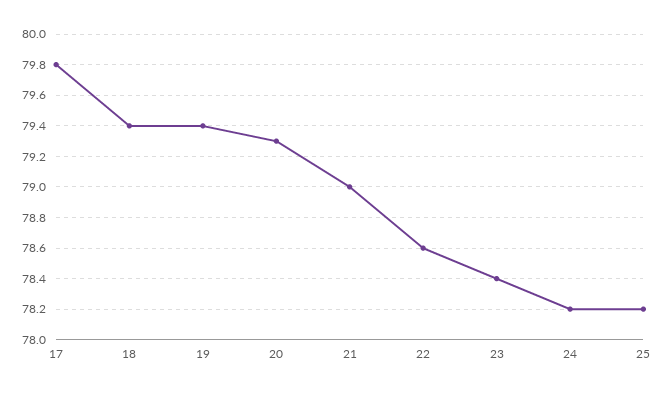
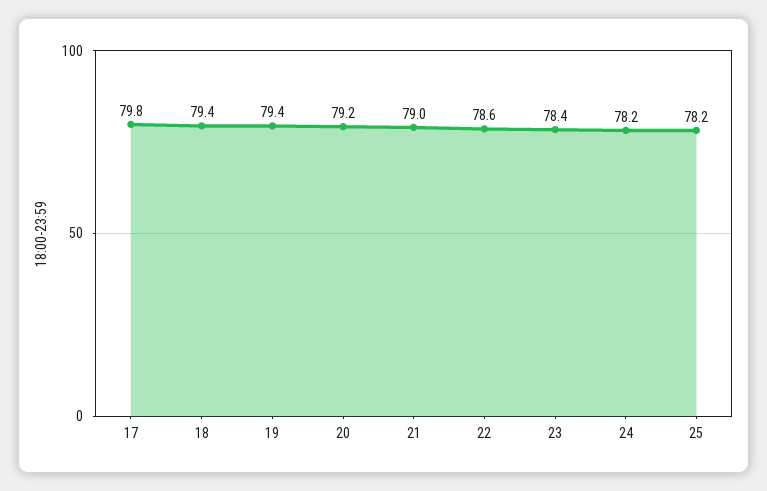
20: 79.3 -> 79.2

